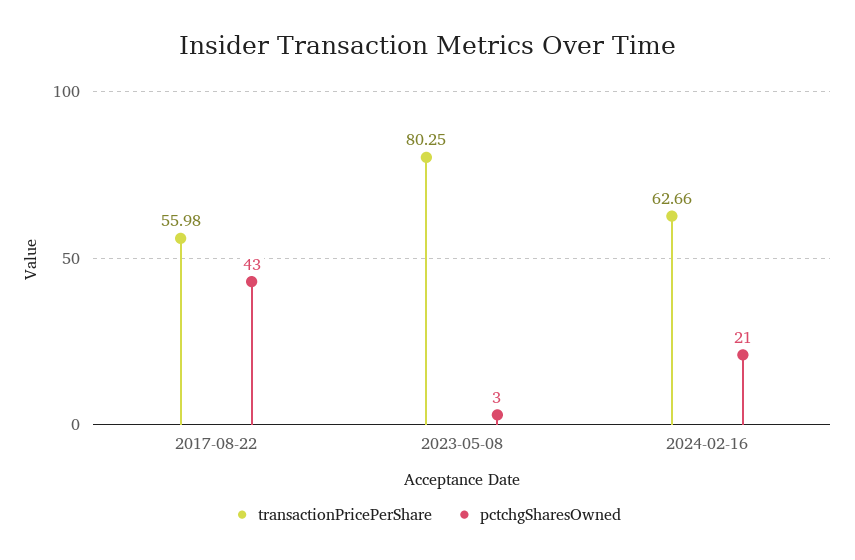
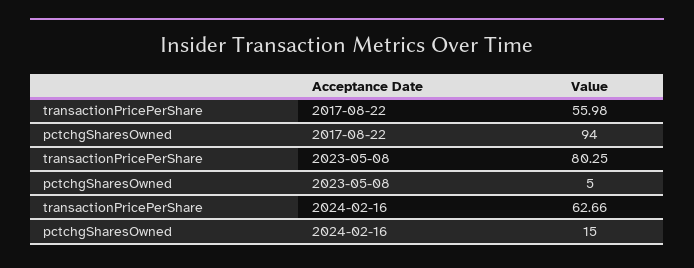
pctchgSharesOwned, 2017-08-22: 43 -> 94
pctchgSharesOwned, 2023-05-08: 3 -> 5
pctchgSharesOwned, 2024-02-16: 21 -> 15

